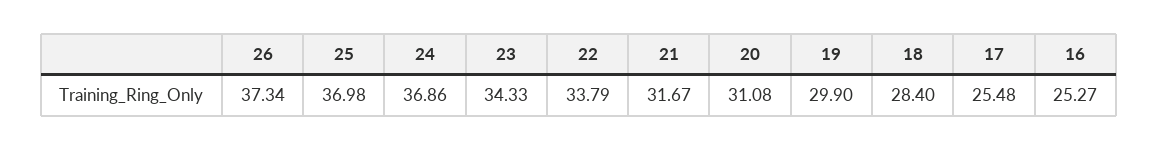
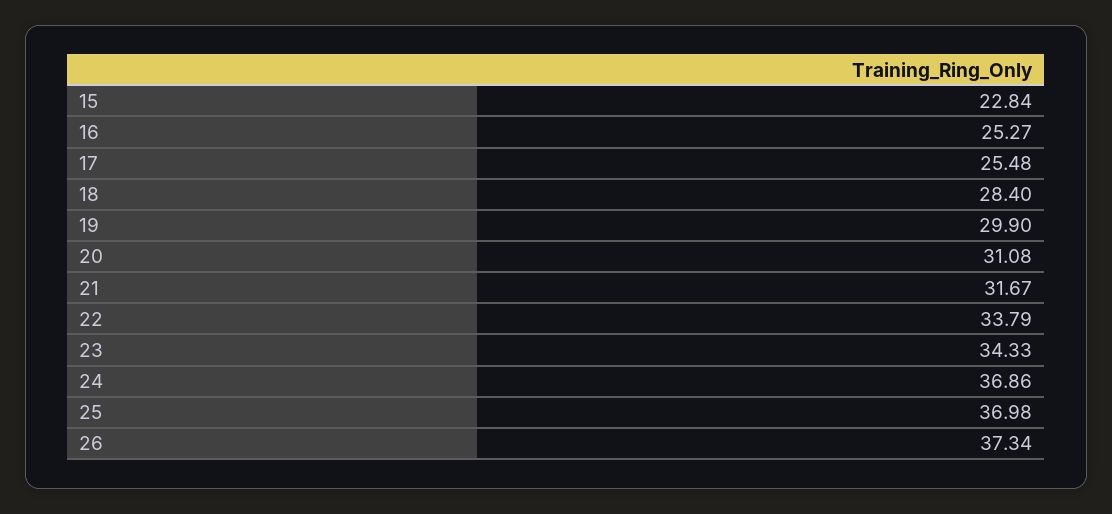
15: none -> 22.84

